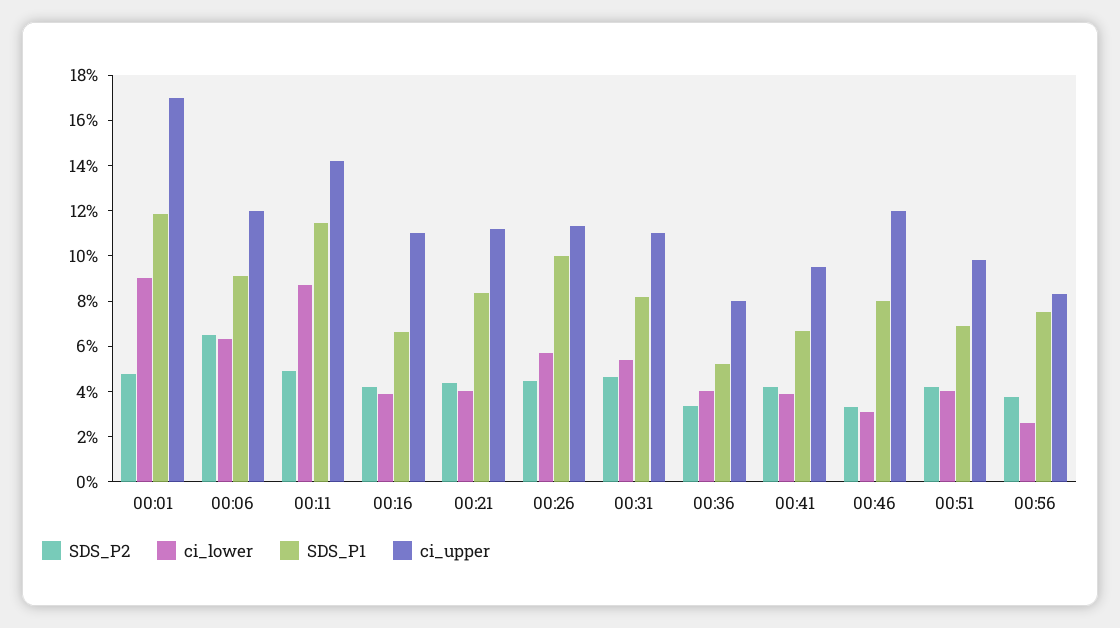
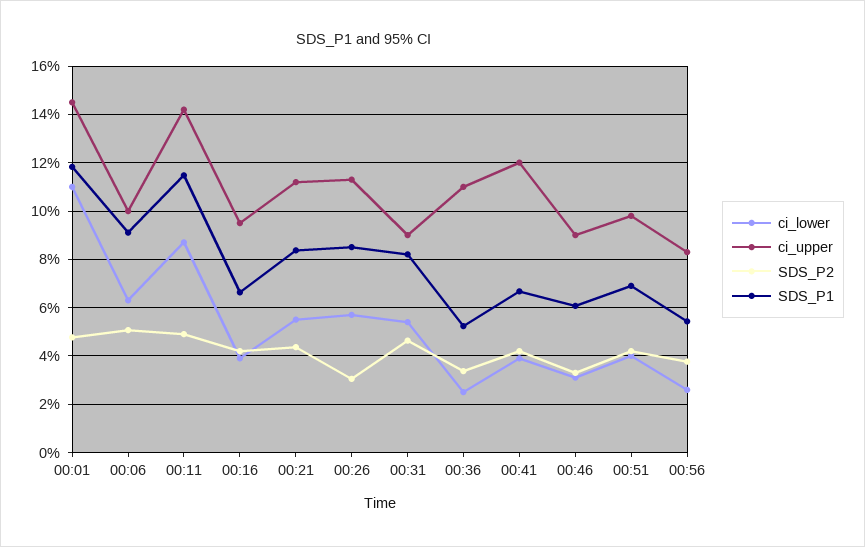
ci_lower, 00:01: 9 -> 11
ci_upper, 00:01: 17 -> 14.5
SDS_P2, 00:06: 6.5 -> 5
ci_upper, 00:06: 12 -> 10
ci_upper, 00:16: 11 -> 9.5
ci_lower, 00:21: 4 -> 5.5
SDS_P2, 00:26: 4.5 -> 3
SDS_P1, 00:26: 10 -> 8.5
ci_upper, 00:31: 11 -> 9
ci_lower, 00:36: 4 -> 2.5
ci_upper, 00:36: 8 -> 11
ci_upper, 00:41: 9.5 -> 12
SDS_P1, 00:46: 8 -> 6
ci_upper, 00:46: 12 -> 9
SDS_P1, 00:56: 7.5 -> 5.5

